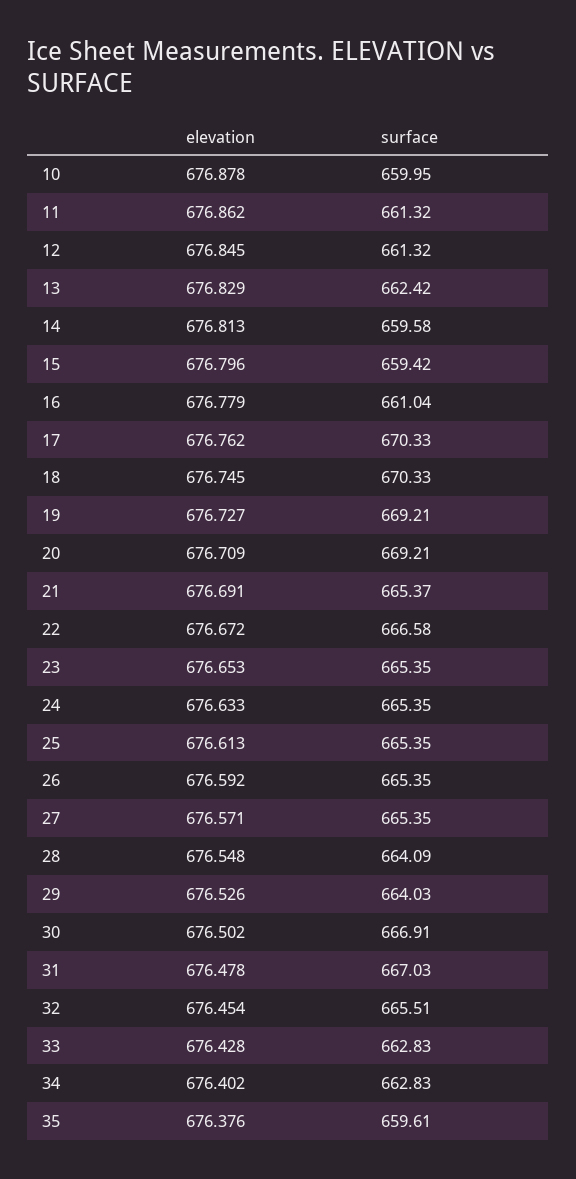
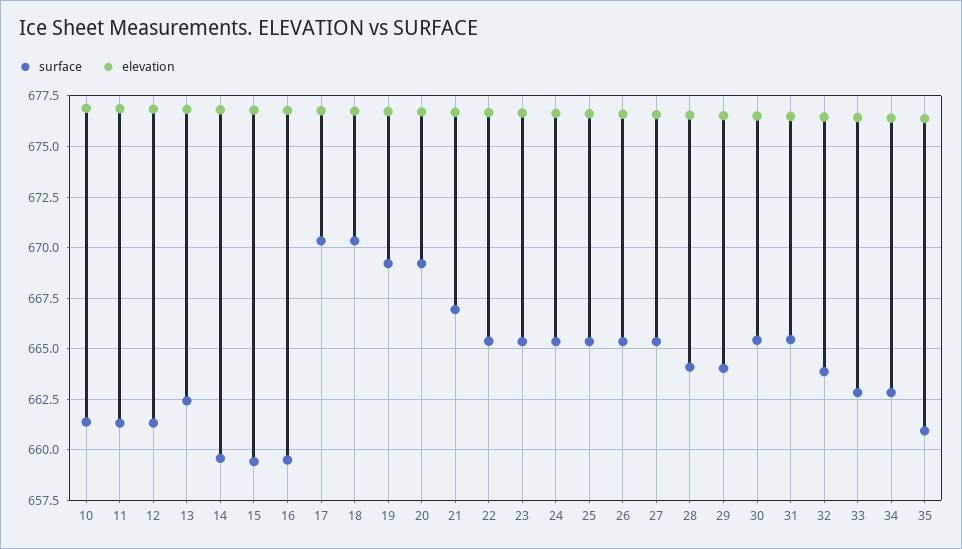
surface, 10: 659.95 -> 661.5
surface, 16: 661.04 -> 659.5
surface, 21: 665.37 -> 667
surface, 22: 666.58 -> 665.5
surface, 30: 666.91 -> 665.5
surface, 31: 667.03 -> 665.5
surface, 32: 665.51 -> 664
surface, 35: 659.61 -> 661

